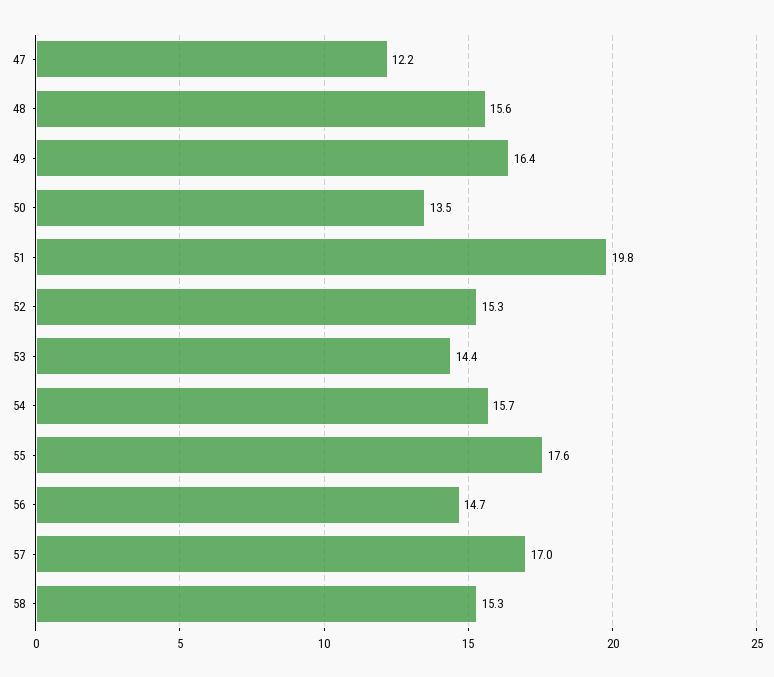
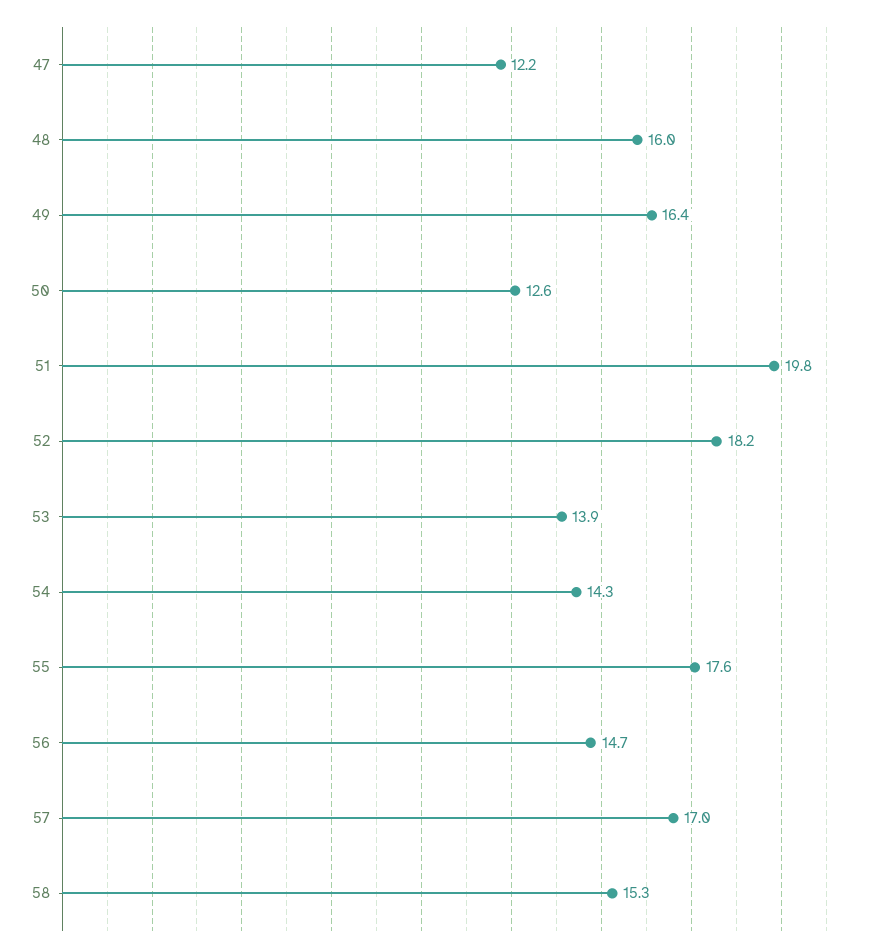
48: 15.6 -> 16
50: 13.5 -> 12.6
52: 15.3 -> 18.2
53: 14.4 -> 13.9
54: 15.7 -> 14.3

